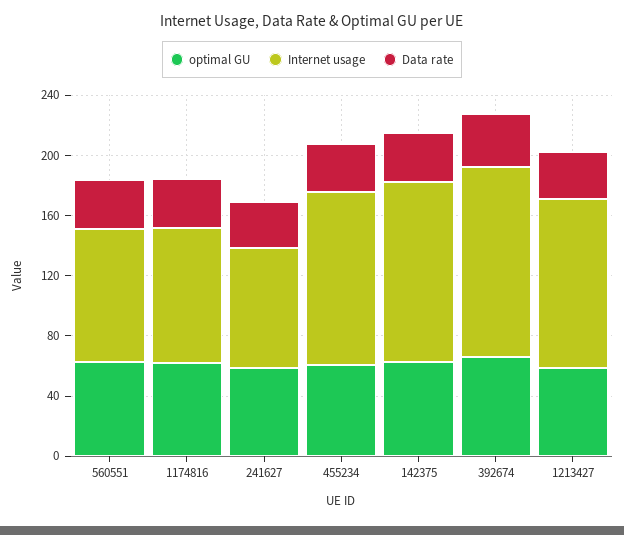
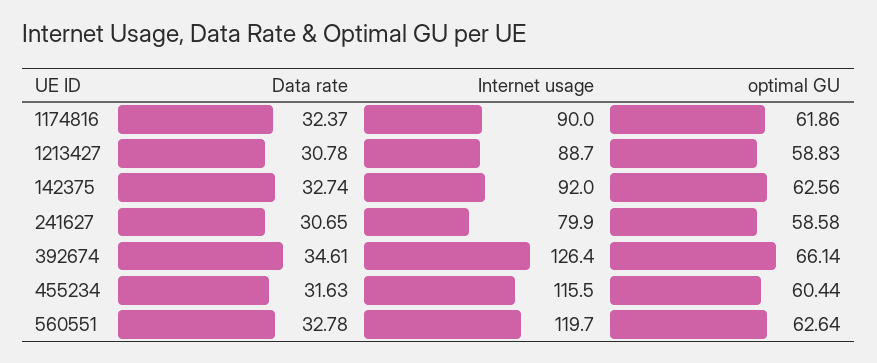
Internet usage, 560551: 90 -> 119.7
Internet usage, 142375: 120 -> 92
Internet usage, 1213427: 110 -> 88.7

